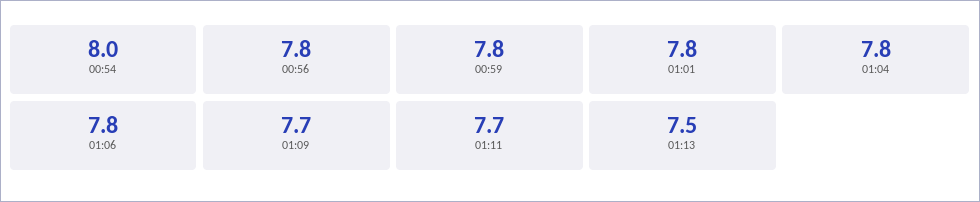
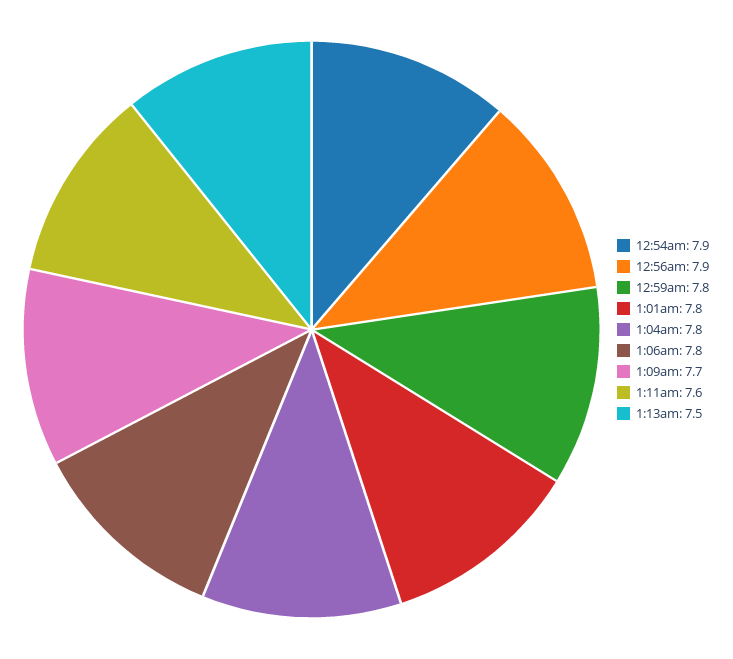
00:54: 8 -> 7.9
00:56: 7.8 -> 7.9
01:11: 7.7 -> 7.6

